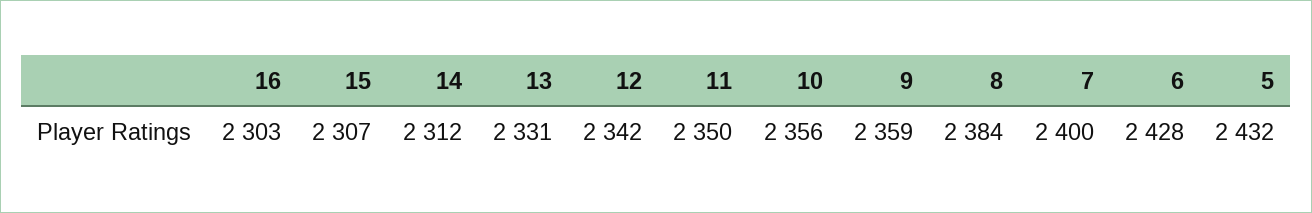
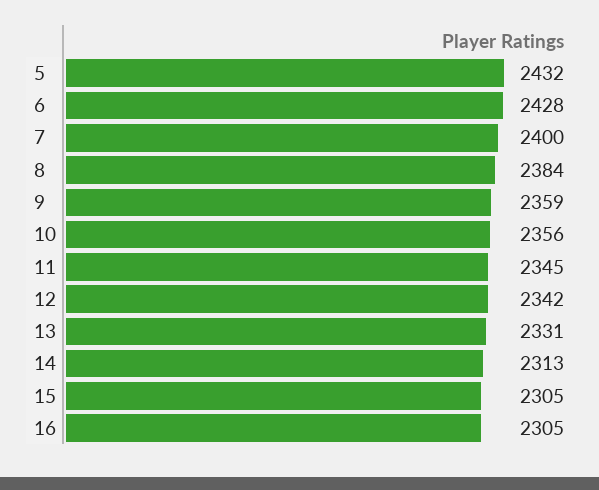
16: 2303 -> 2305
15: 2307 -> 2305
14: 2312 -> 2313
11: 2350 -> 2345

